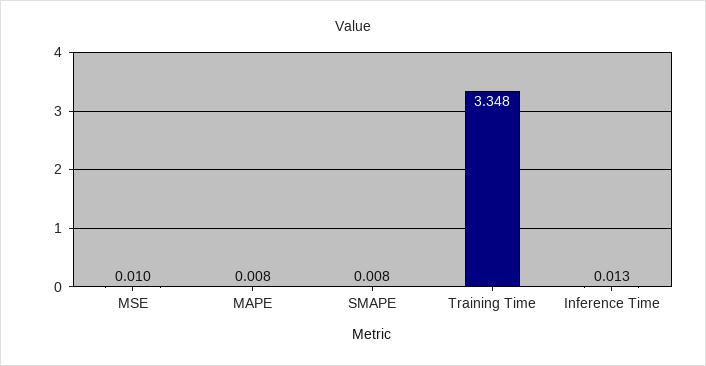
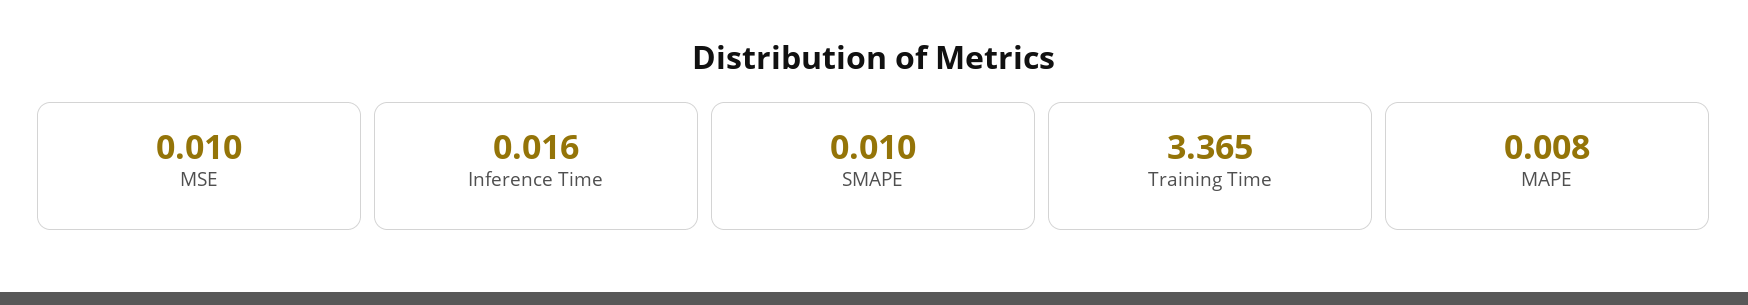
SMAPE: 0.008 -> 0.01
Training Time: 3.348 -> 3.365
Inference Time: 0.013 -> 0.016

